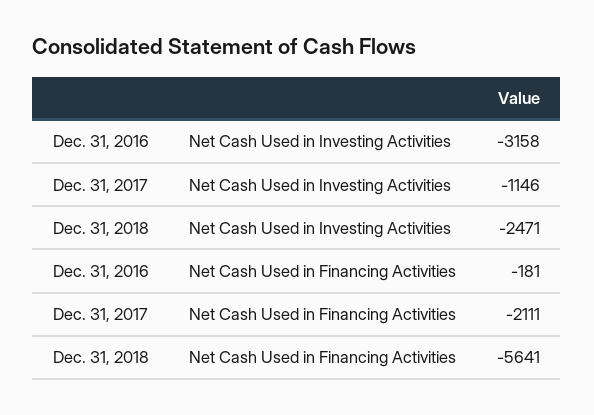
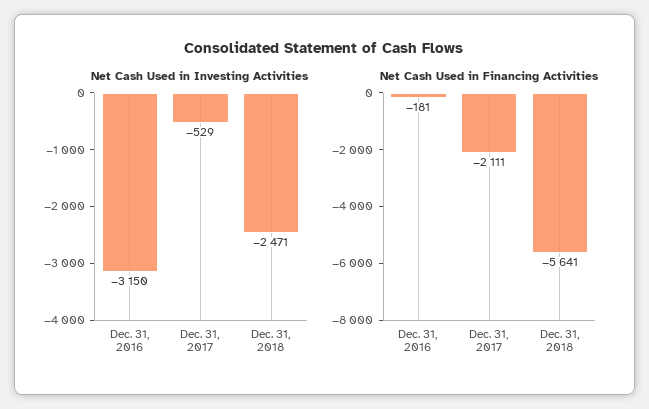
Net Cash Used in Investing Activities, Dec. 31, 2016: -3158 -> -3150
Net Cash Used in Investing Activities, Dec. 31, 2017: -1146 -> -529

